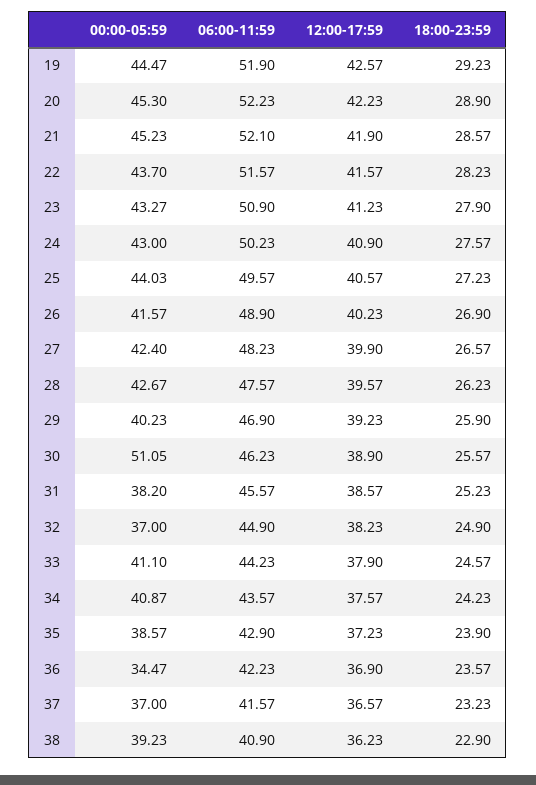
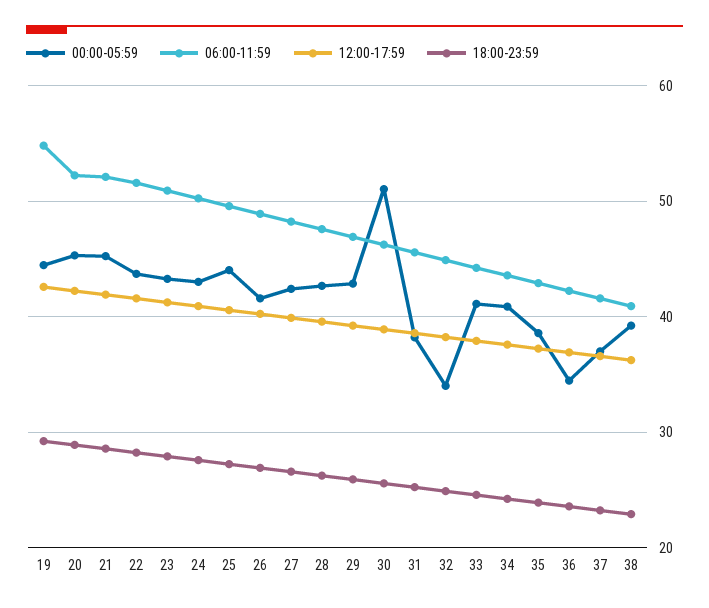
06:00-11:59, 19: 51.9 -> 55
00:00-05:59, 29: 40.23 -> 43
00:00-05:59, 32: 37 -> 34

